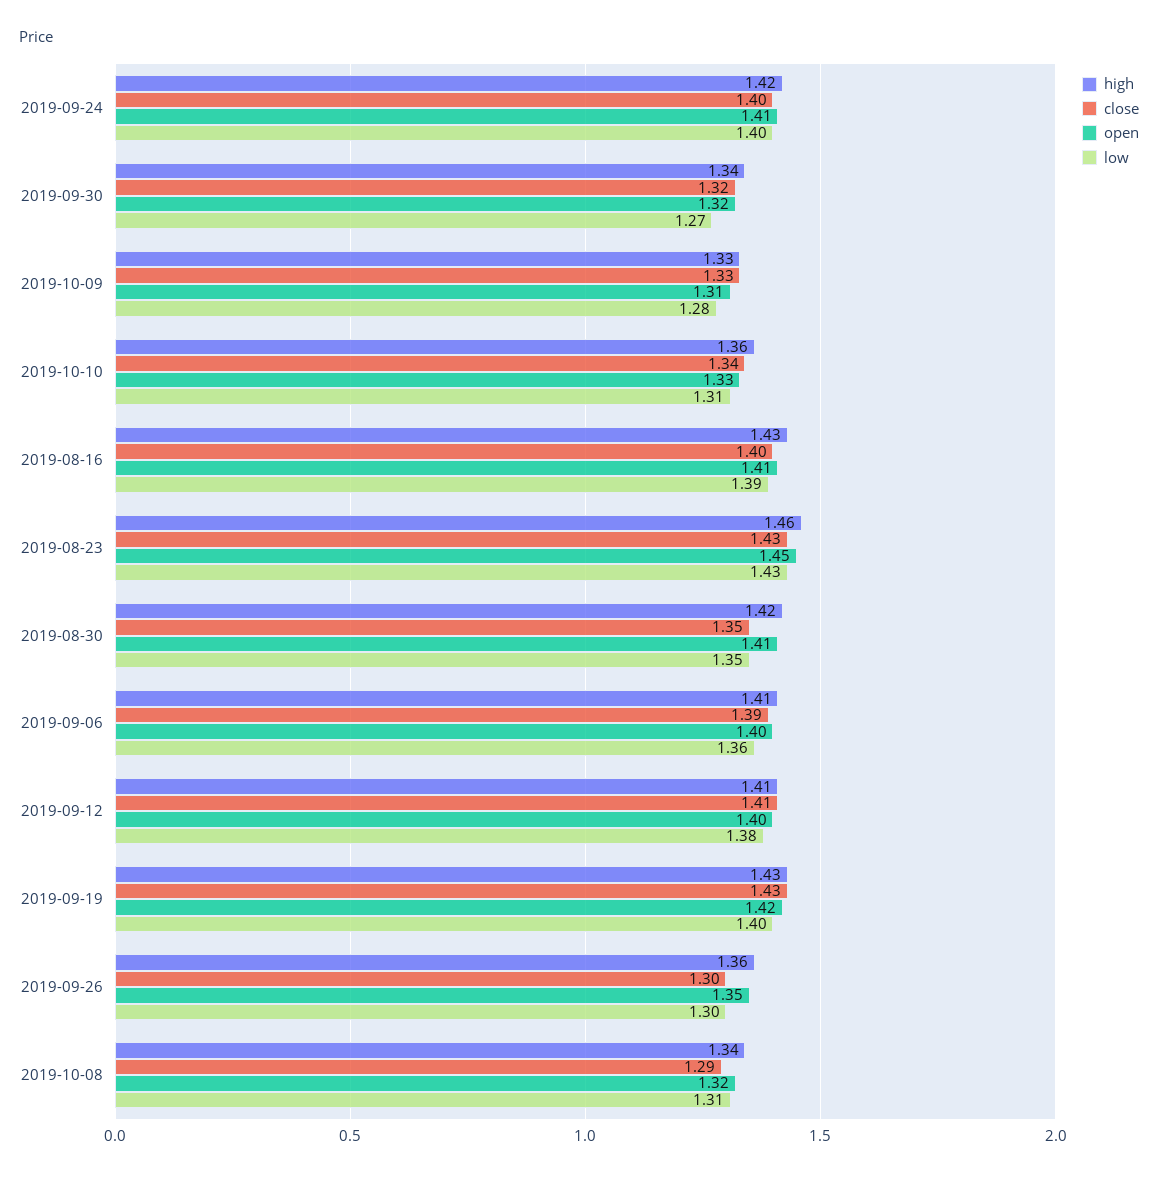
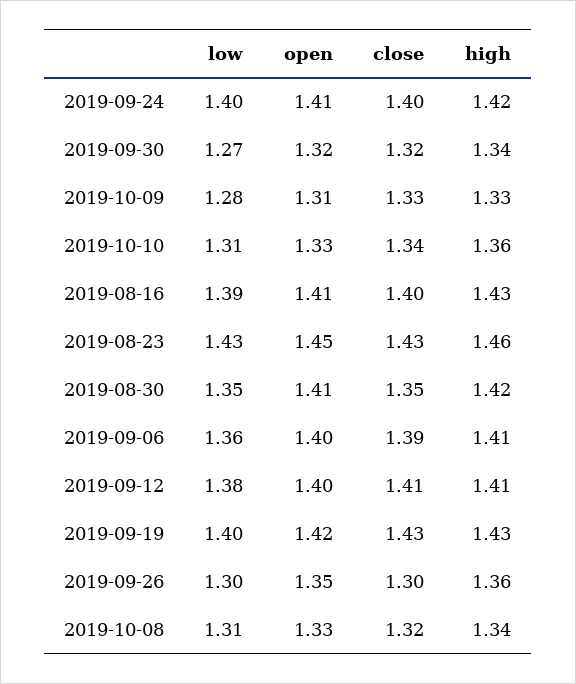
close, 2019-10-08: 1.29 -> 1.32
open, 2019-10-08: 1.32 -> 1.33

